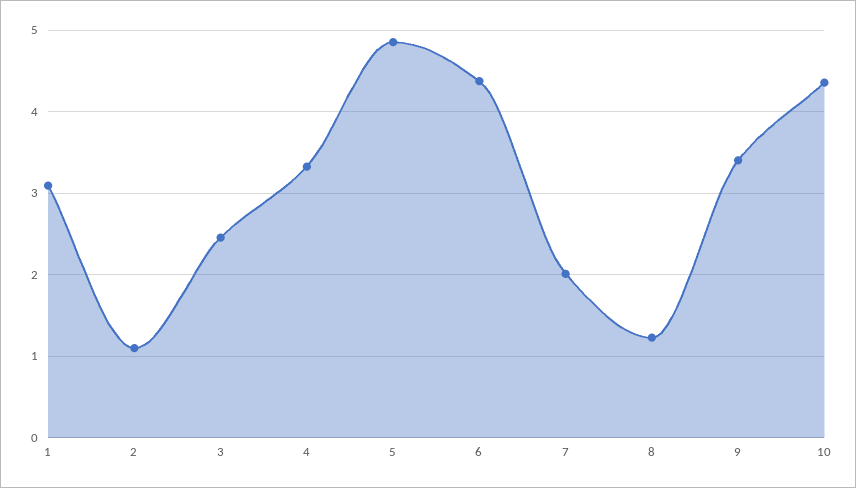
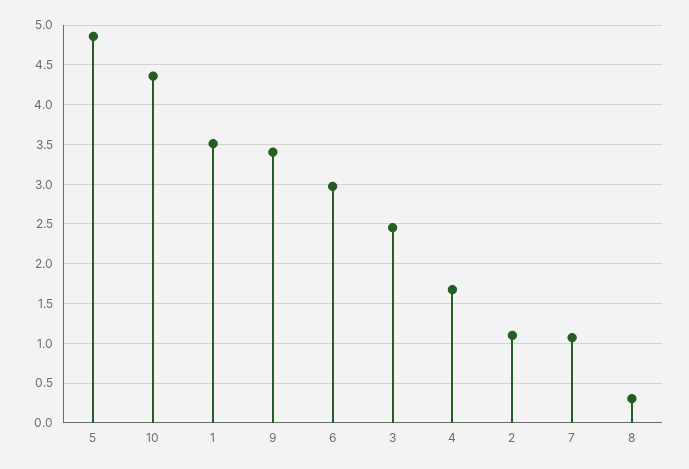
1: 3.1 -> 3.5
4: 3.3 -> 1.7
6: 4.4 -> 3
7: 2 -> 1.1
8: 1.2 -> 0.3

